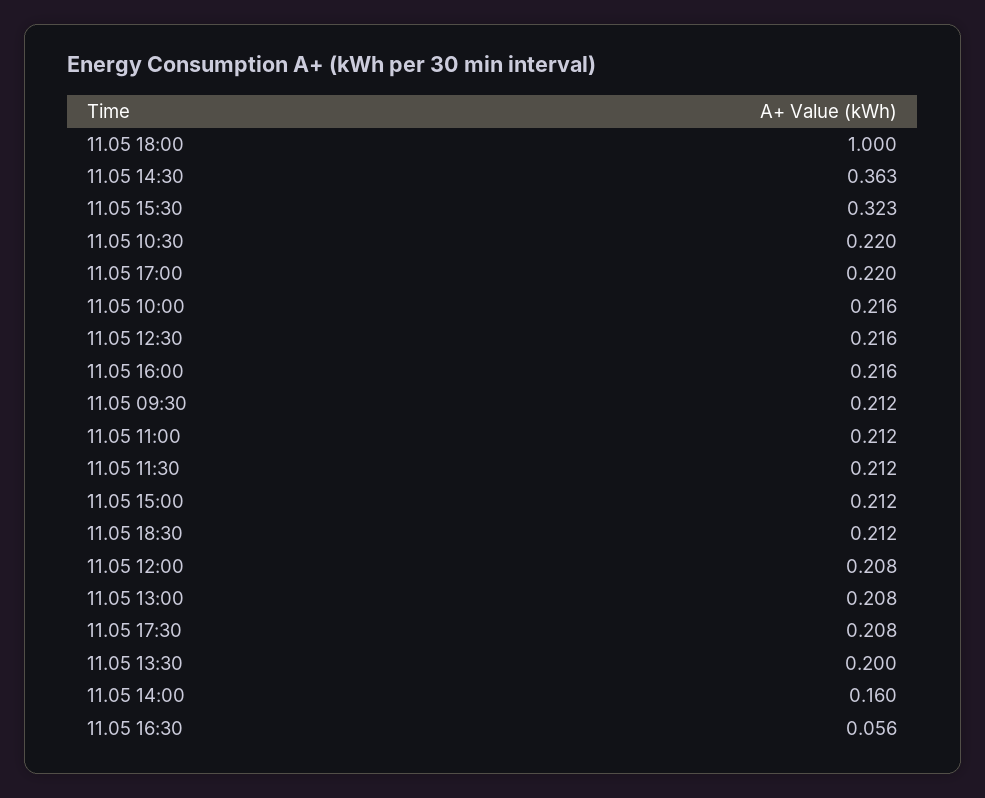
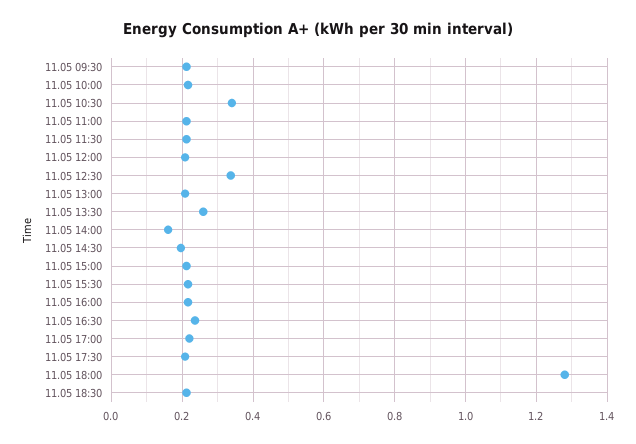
11.05 18:00: 1 -> 1.28
11.05 14:30: 0.363 -> 0.2
11.05 15:30: 0.323 -> 0.22
11.05 10:30: 0.22 -> 0.34
11.05 12:30: 0.216 -> 0.34
11.05 13:30: 0.2 -> 0.26
11.05 16:30: 0.056 -> 0.24

